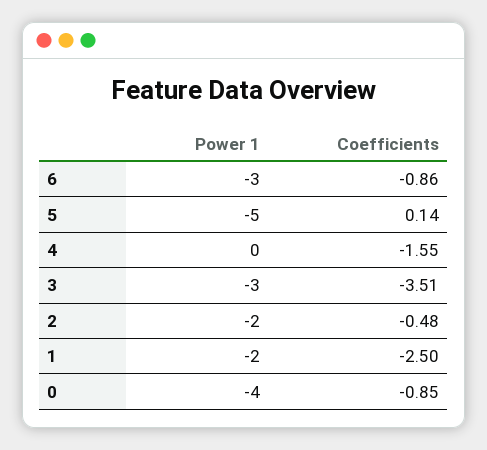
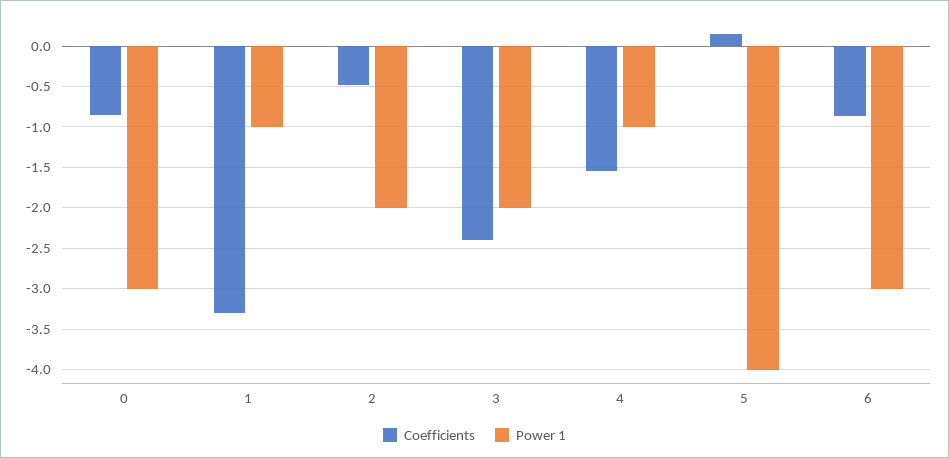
Power 1, 5: -5 -> -4
Power 1, 4: 0 -> -1
Power 1, 3: -3 -> -2
Coefficients, 3: -3.51 -> -2.4
Power 1, 1: -2 -> -1
Coefficients, 1: -2.5 -> -3.3
Power 1, 0: -4 -> -3

